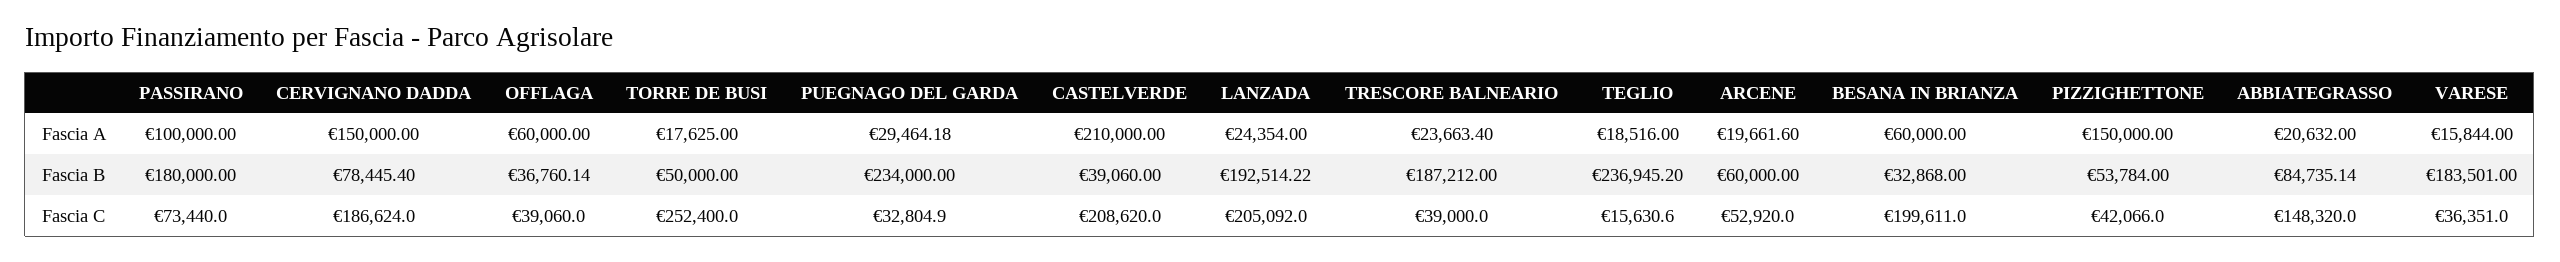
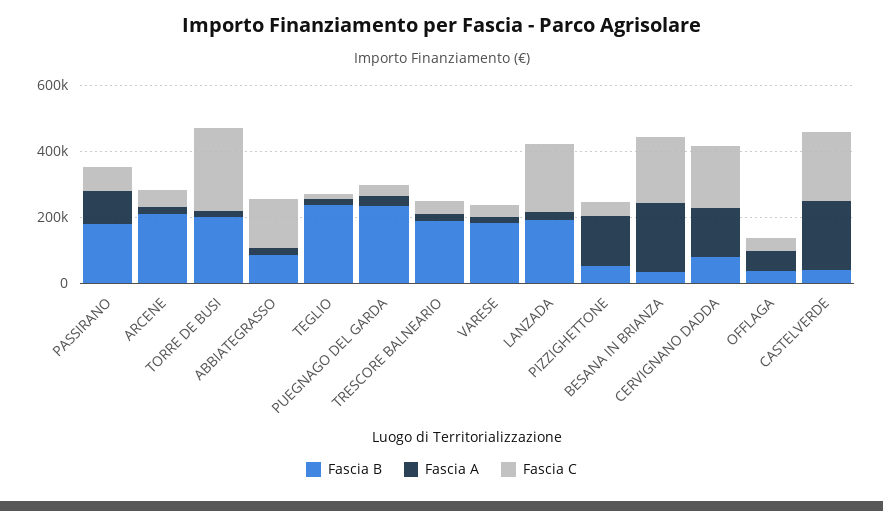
Fascia A, BESANA IN BRIANZA: 60000 -> 200000
Fascia B, TORRE DE BUSI: 50000 -> 200000
Fascia B, ARCENE: 60000 -> 200000

